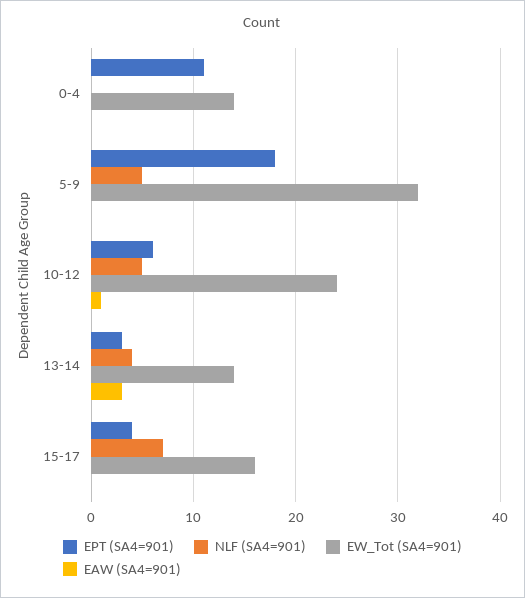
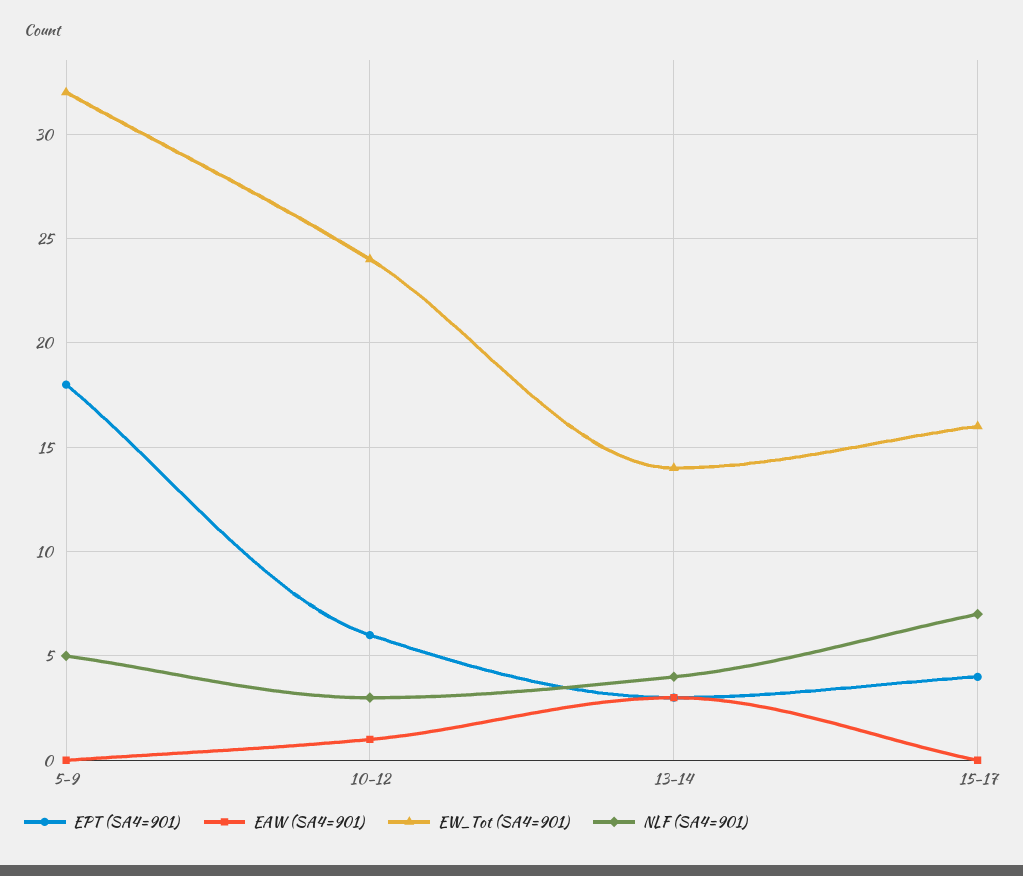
EPT (SA4=901), 0-4: 11 -> none
NLF (SA4=901), 0-4: 0 -> none
EW_Tot (SA4=901), 0-4: 14 -> none
EAW (SA4=901), 0-4: 0 -> none
NLF (SA4=901), 10-12: 5 -> 3

